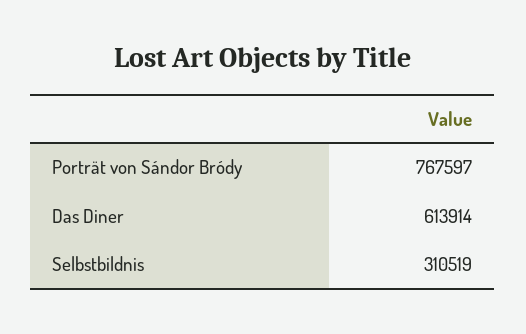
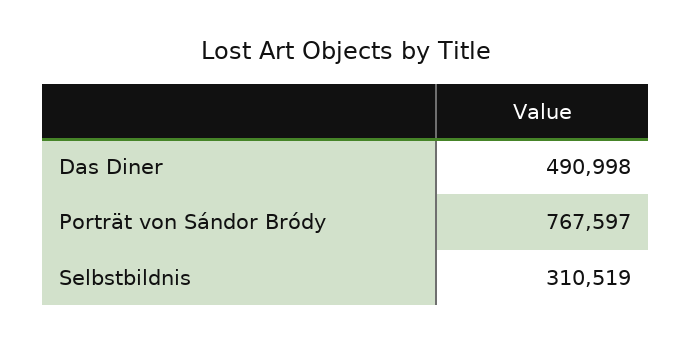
Das Diner: 613914 -> 490998

